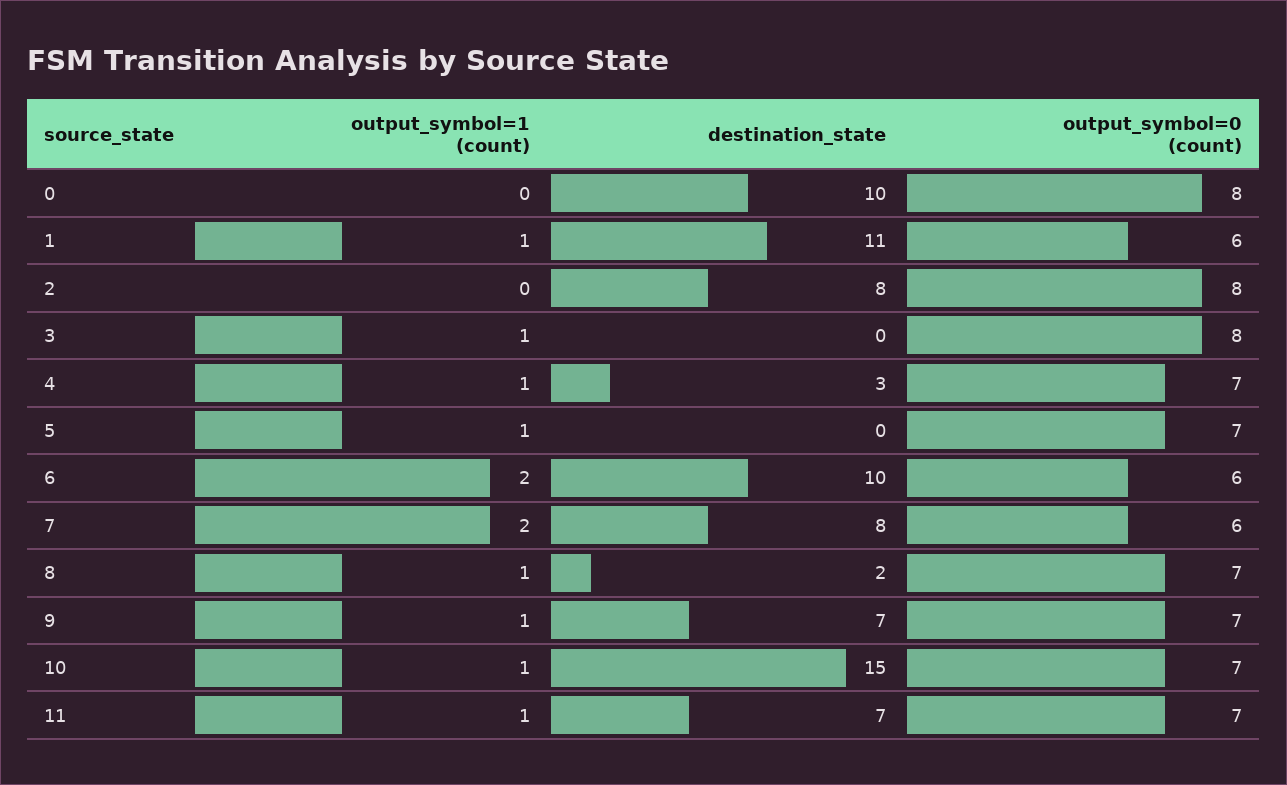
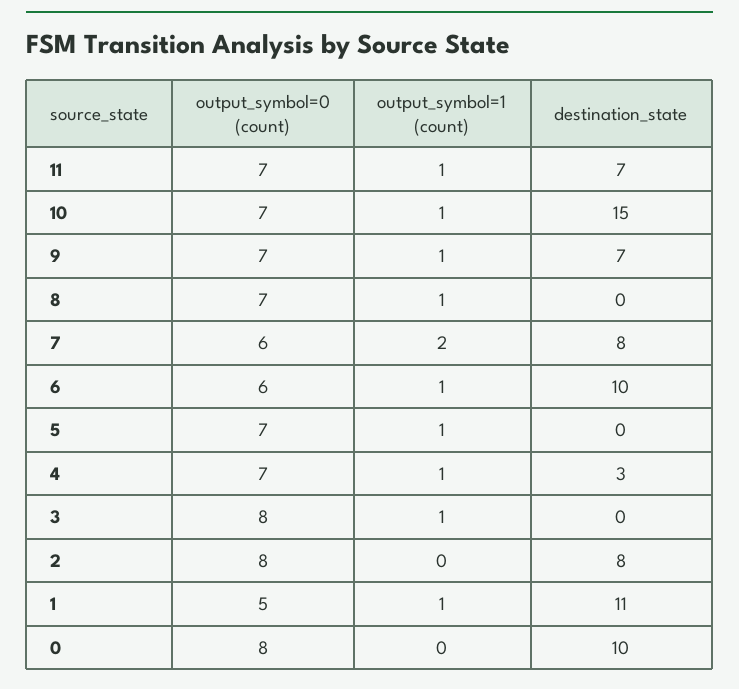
output_symbol=0 (count), 1: 6 -> 5
output_symbol=1 (count), 6: 2 -> 1
destination_state, 8: 2 -> 0

